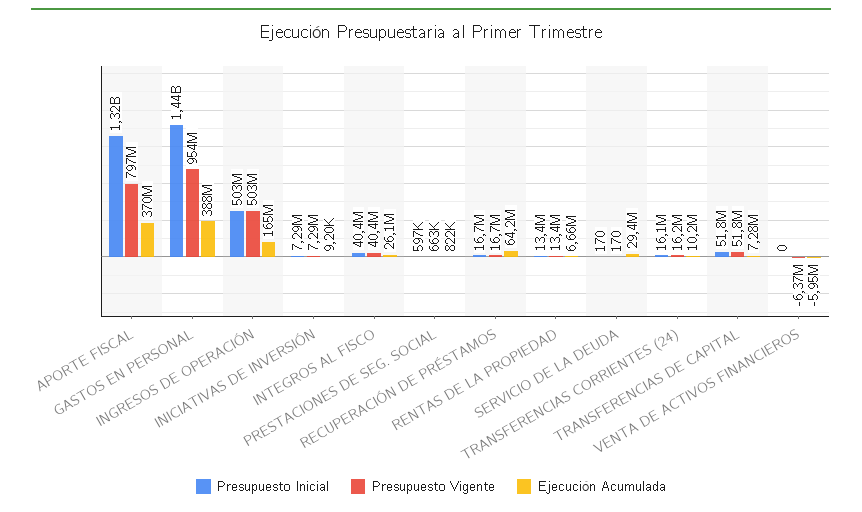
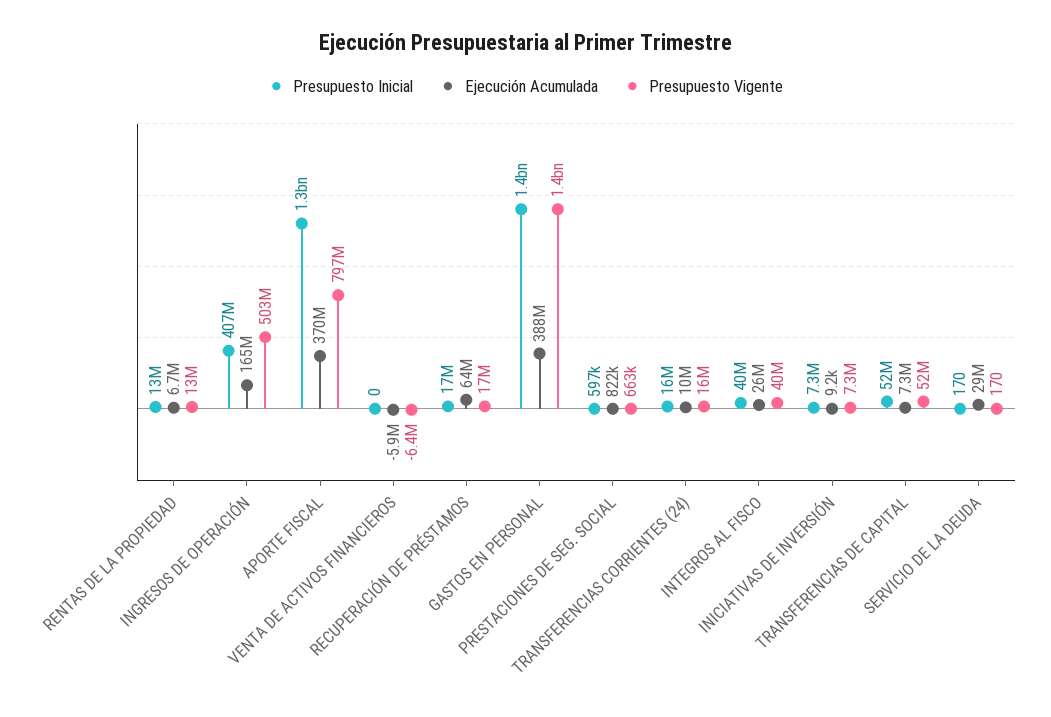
Presupuesto Vigente, GASTOS EN PERSONAL: 954000000 -> 1400000000
Presupuesto Inicial, INGRESOS DE OPERACIÓN: 503000000 -> 407000000

